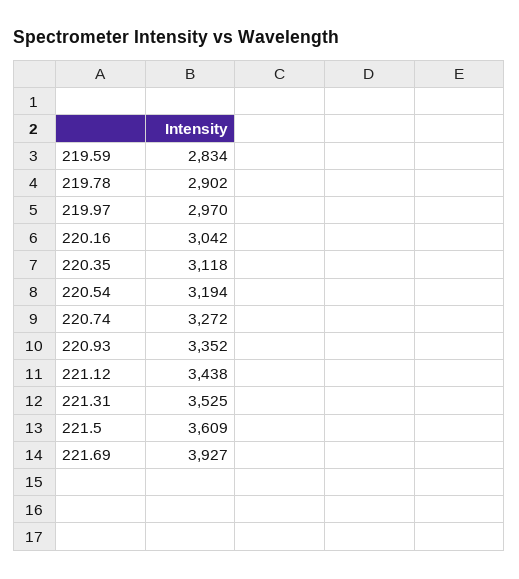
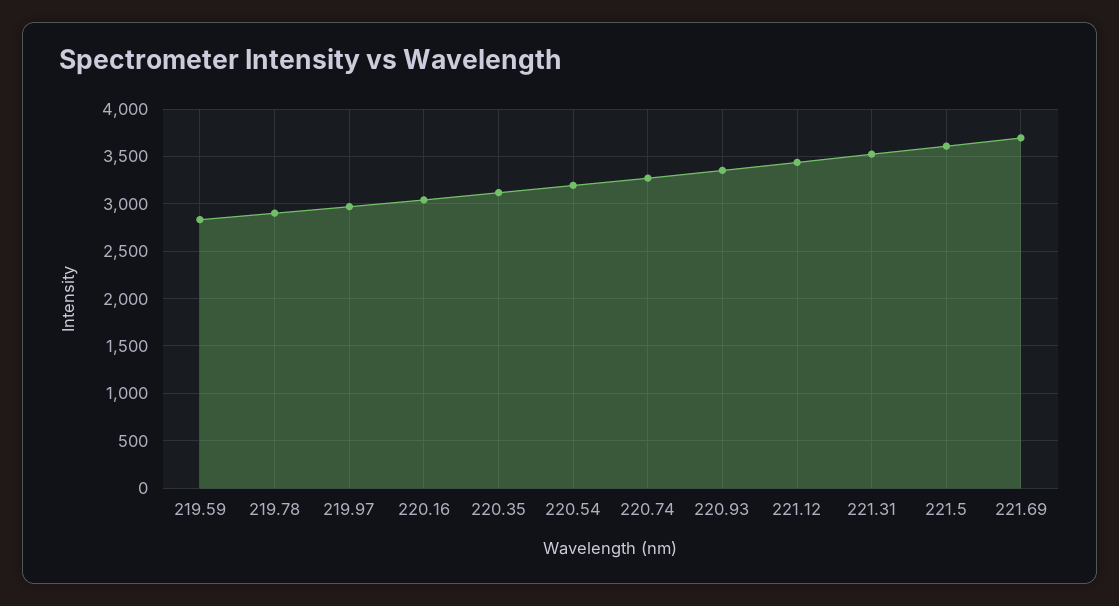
221.69: 3927 -> 3700

